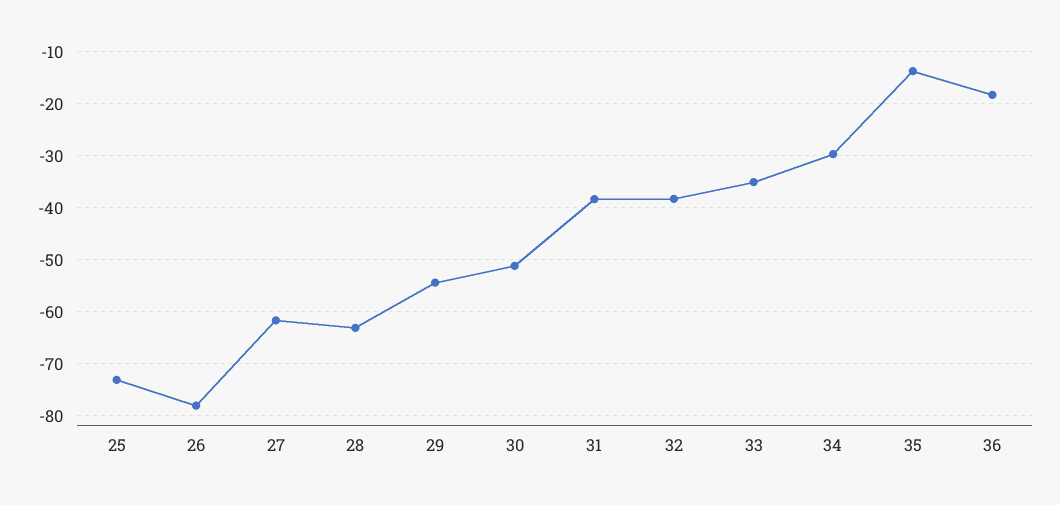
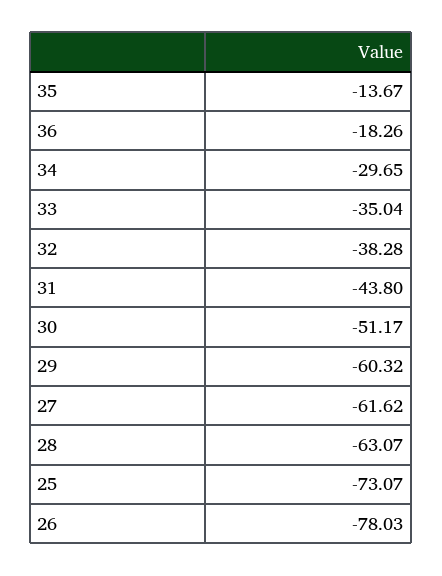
29: -54 -> -60.32
31: -38 -> -43.8

